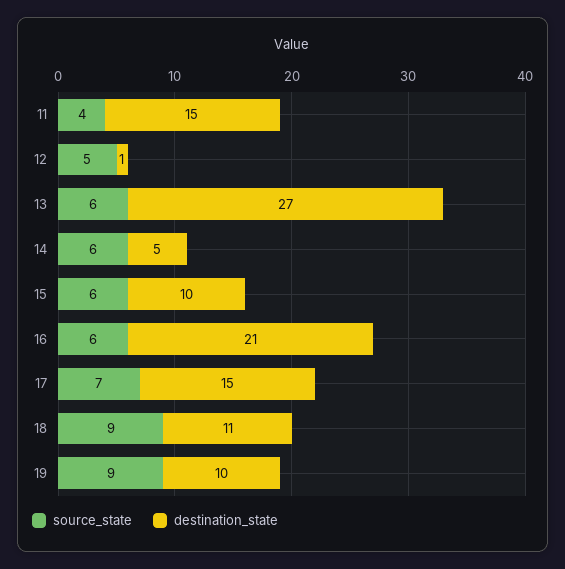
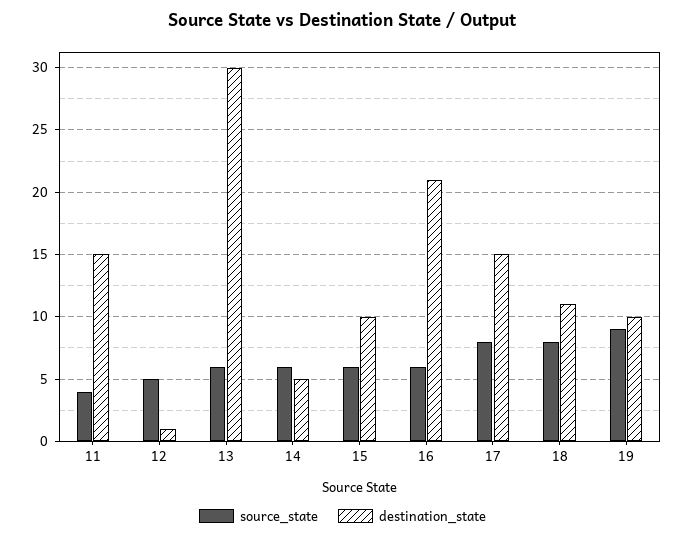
destination_state, 13: 27 -> 30
source_state, 17: 7 -> 8
source_state, 18: 9 -> 8

